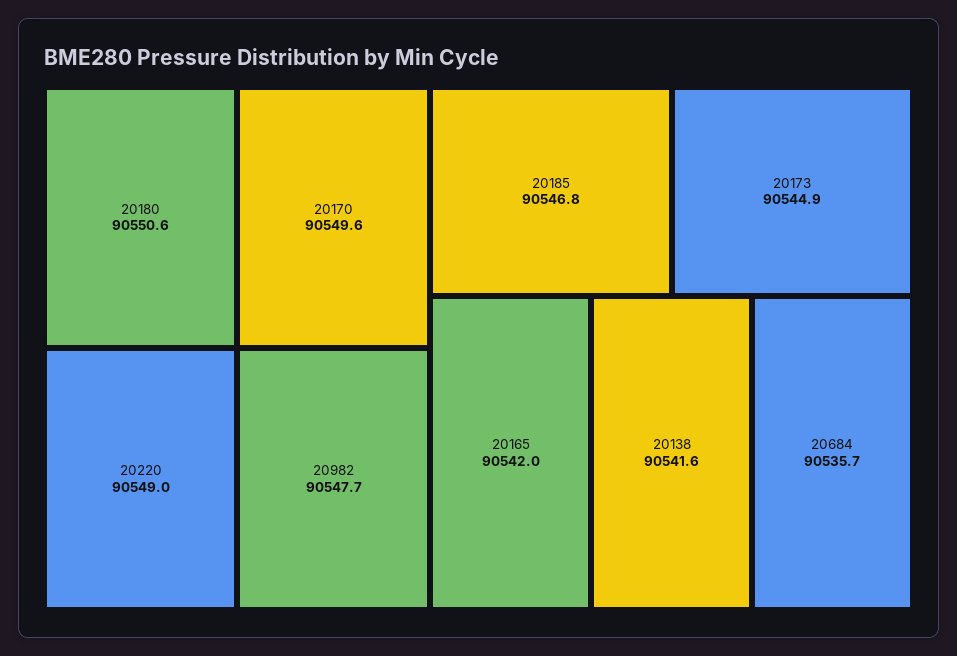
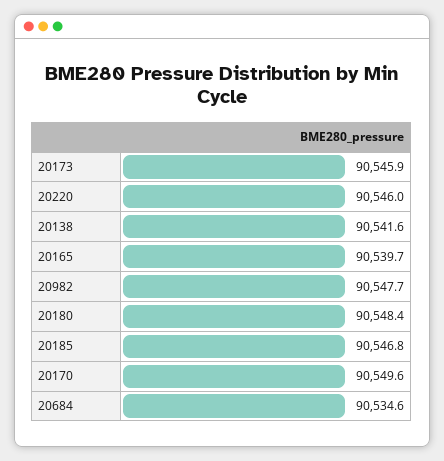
20180: 90550.6 -> 90548.4
20220: 90549 -> 90546
20173: 90544.9 -> 90545.9
20165: 90542 -> 90539.7
20684: 90535.7 -> 90534.6

